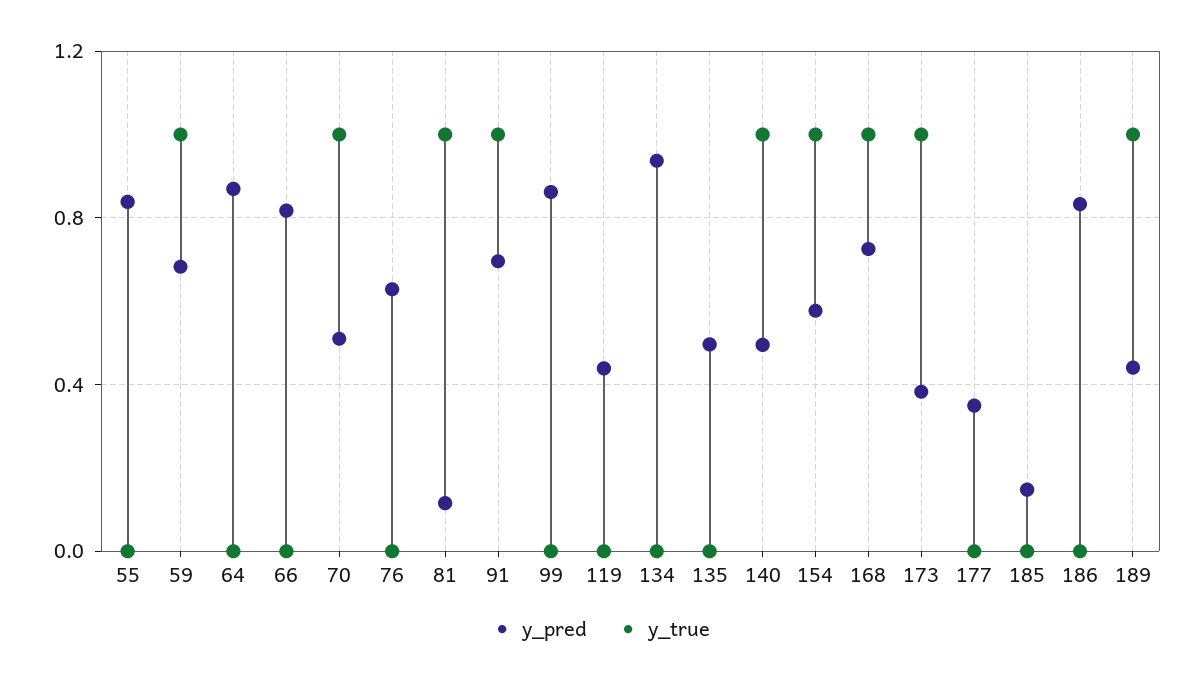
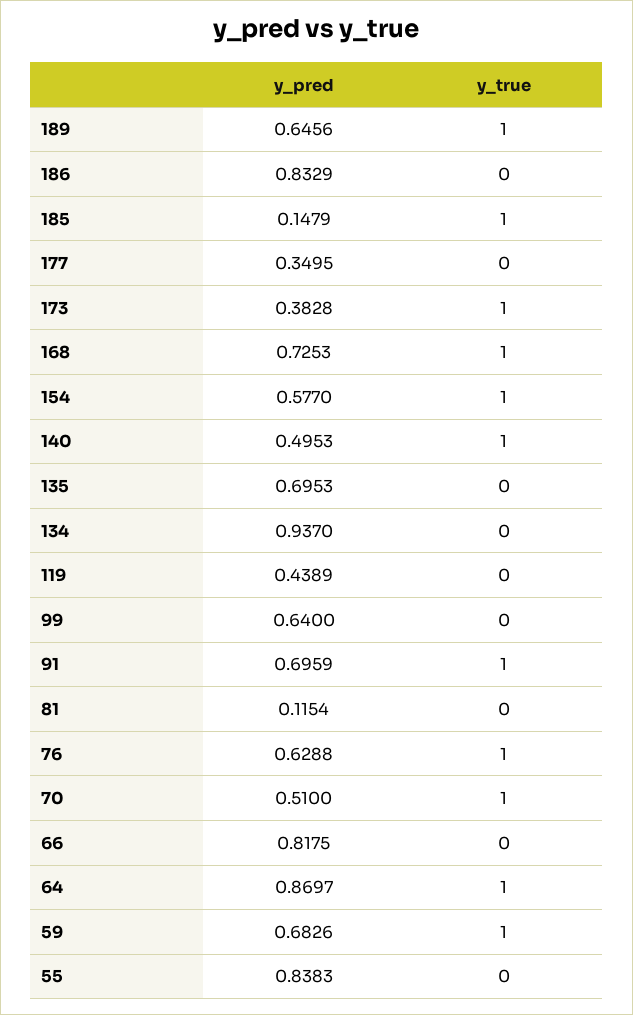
y_true, 64: 0 -> 1
y_true, 76: 0 -> 1
y_true, 81: 1 -> 0
y_pred, 99: 0.85 -> 0.64
y_pred, 135: 0.5 -> 0.6953
y_true, 185: 0 -> 1
y_pred, 189: 0.45 -> 0.6456

